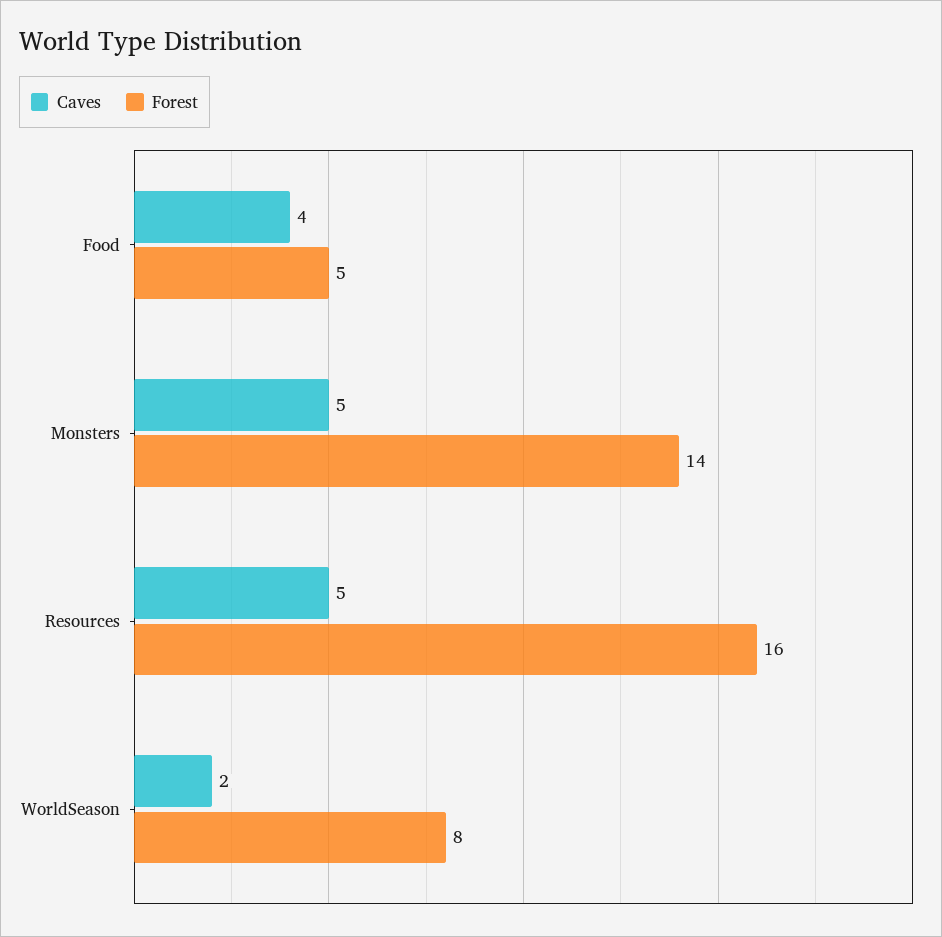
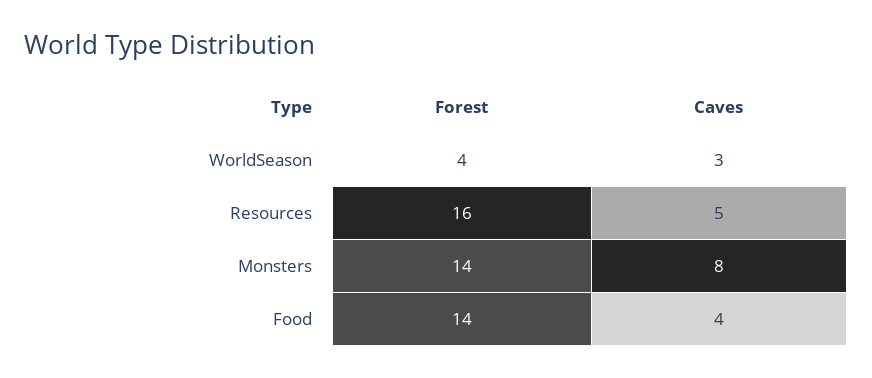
Forest, Food: 5 -> 14
Caves, Monsters: 5 -> 8
Caves, WorldSeason: 2 -> 3
Forest, WorldSeason: 8 -> 4

